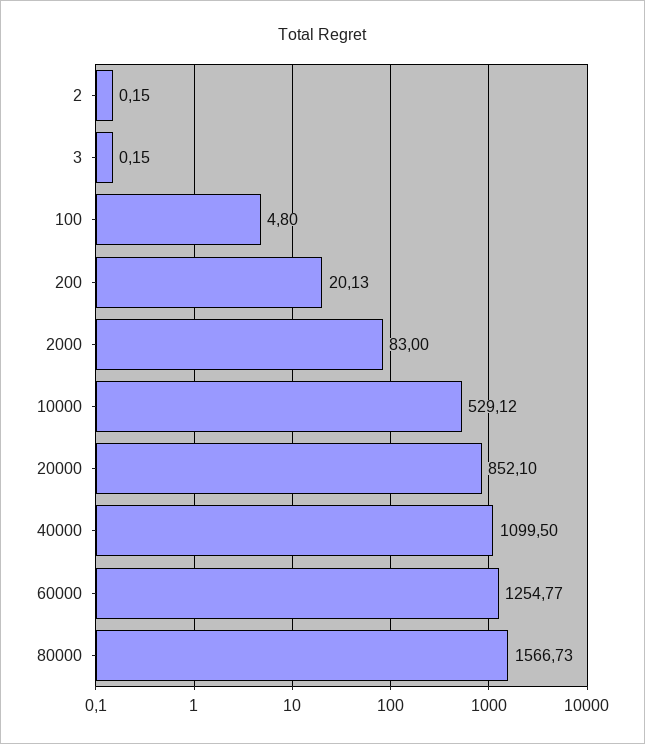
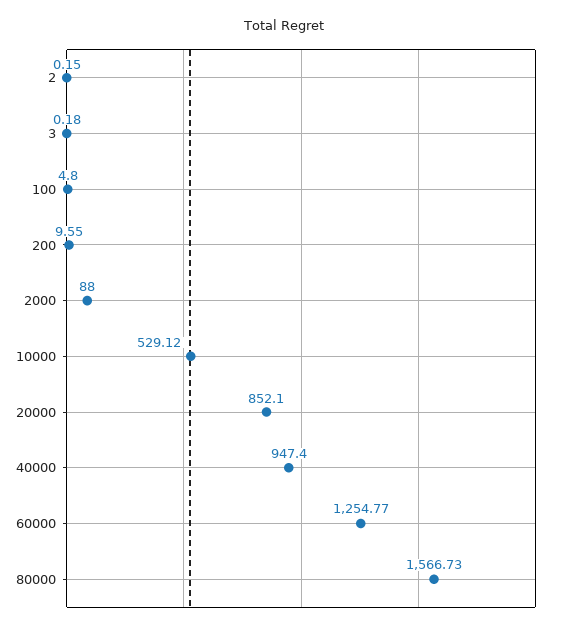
3: 0.15 -> 0.18
200: 20.13 -> 9.55
2000: 83 -> 88
40000: 1099.5 -> 947.4

